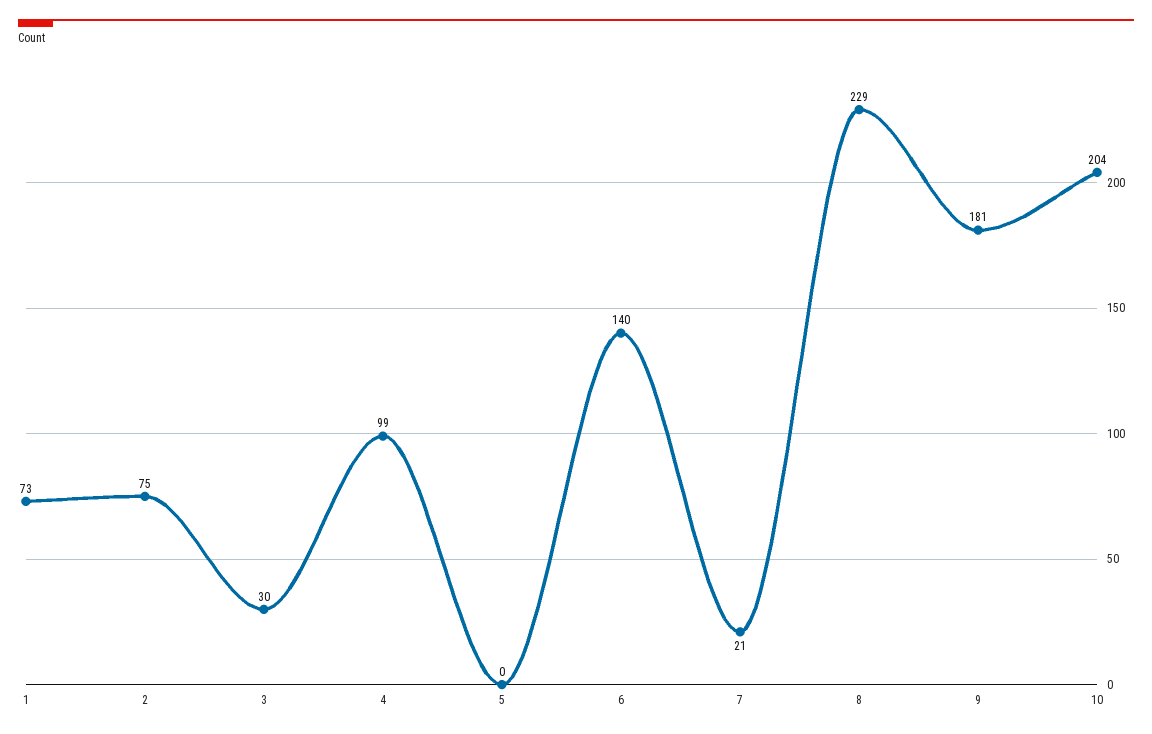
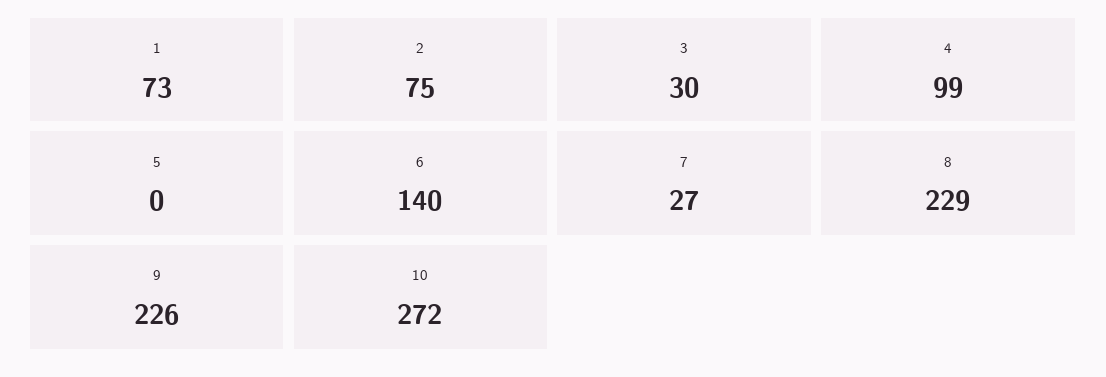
7: 21 -> 27
9: 181 -> 226
10: 204 -> 272

